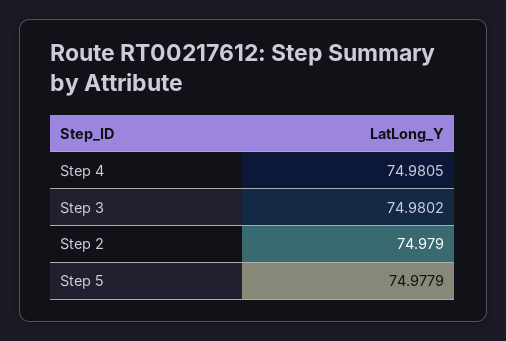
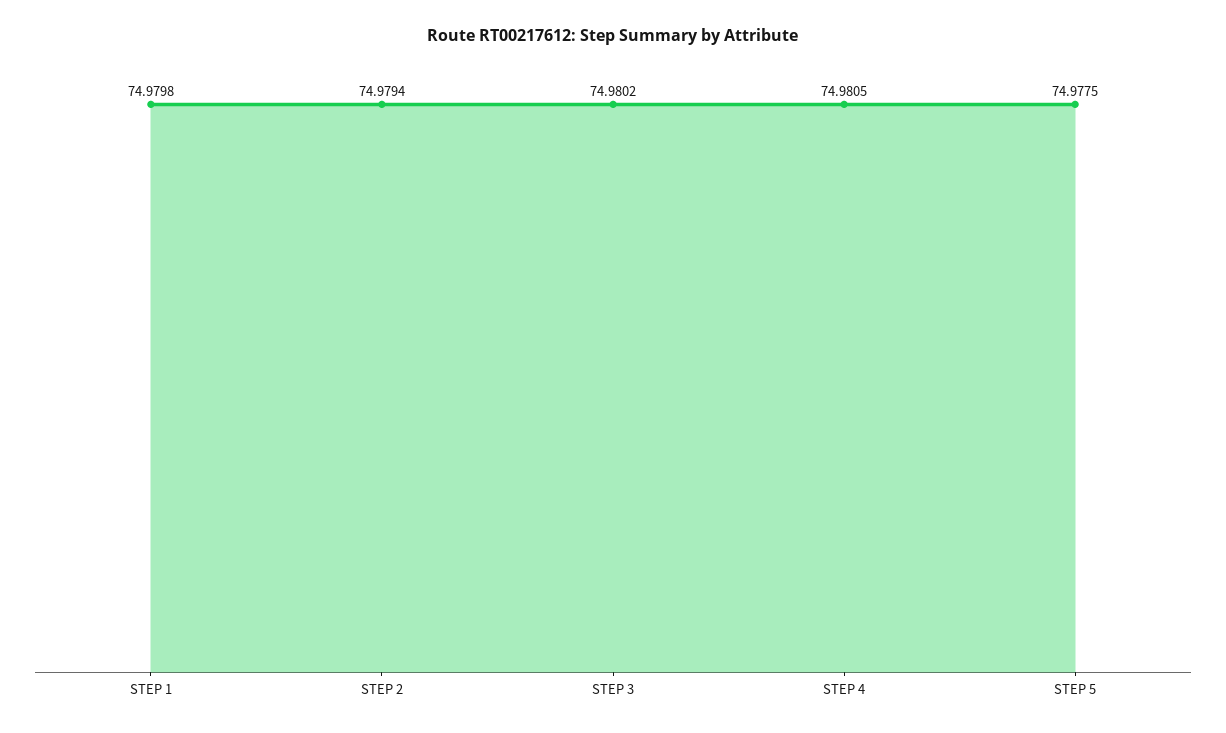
Step 2: 74.979 -> 74.9794
Step 5: 74.9779 -> 74.9775
STEP 1: none -> 74.9798

